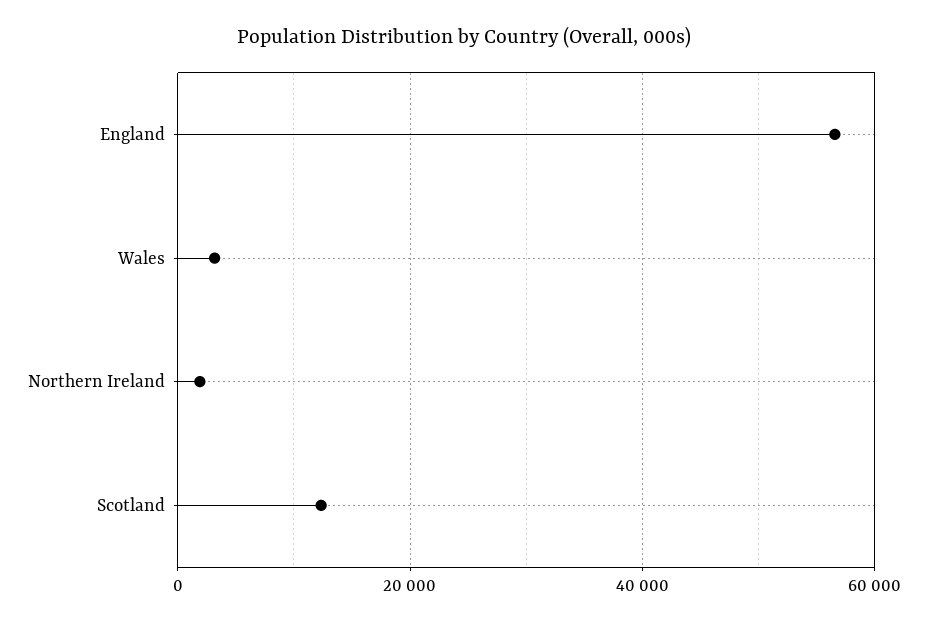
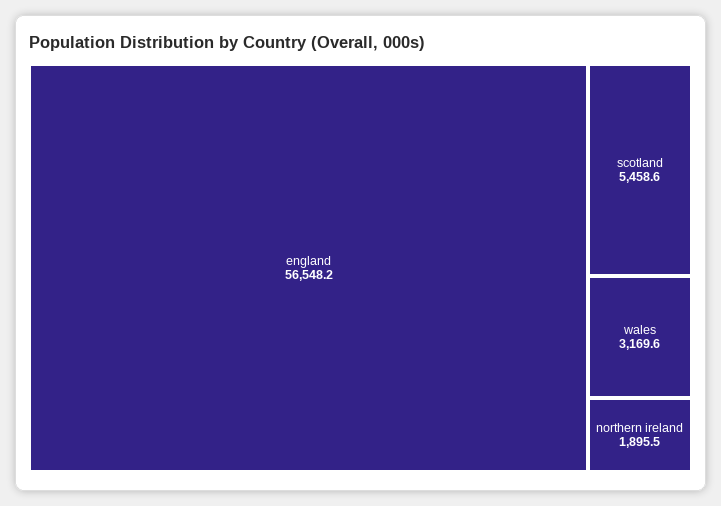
Scotland: 12000 -> 5458.6

